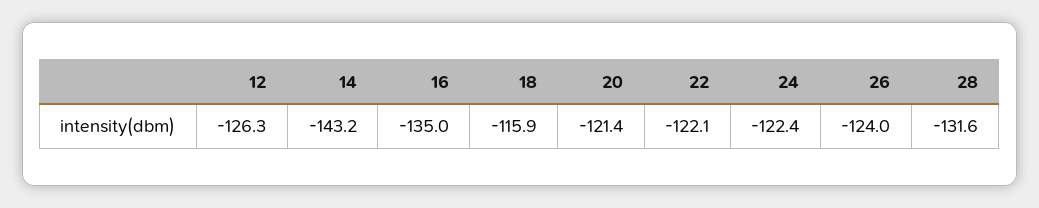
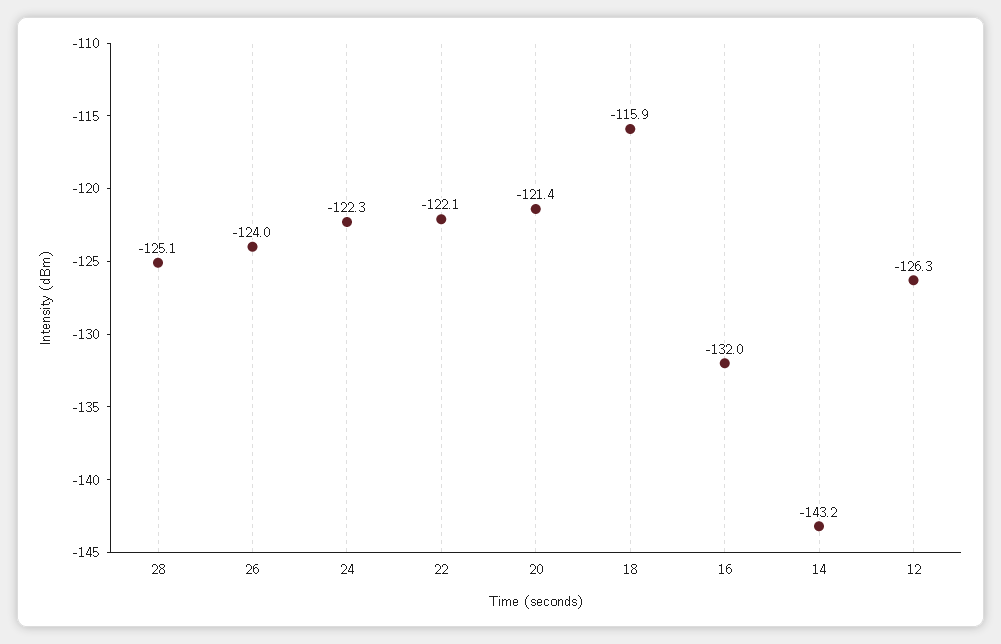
16: -135 -> -132
24: -122.4 -> -122.3
28: -131.6 -> -125.1

